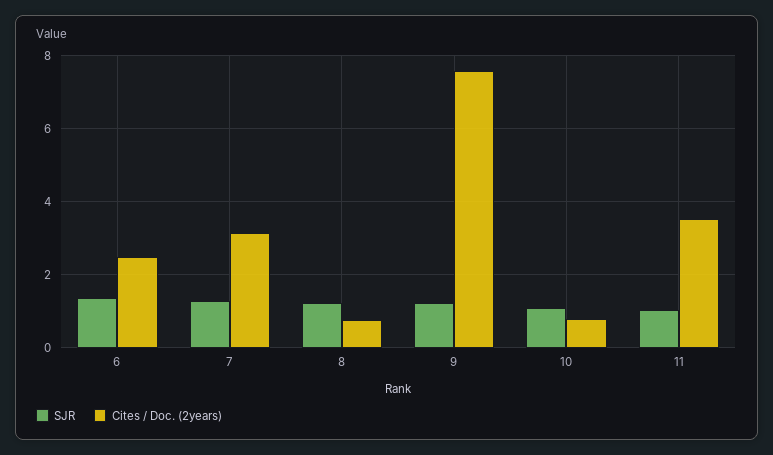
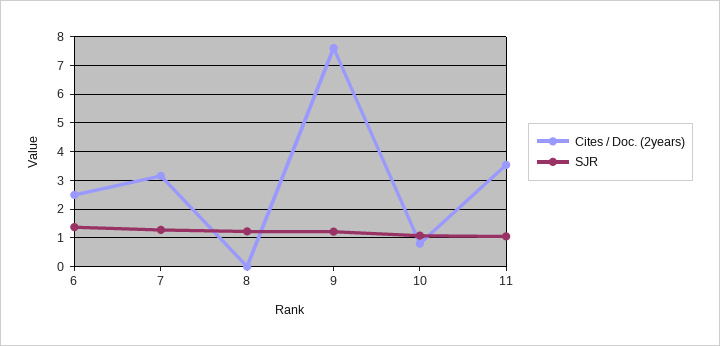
Cites / Doc. (2years), 8: 0.8 -> 0

